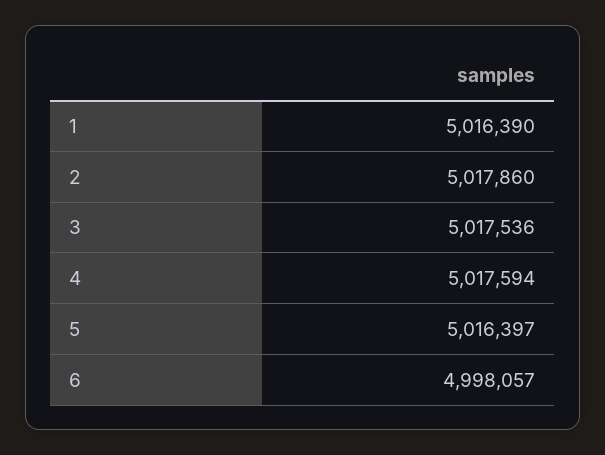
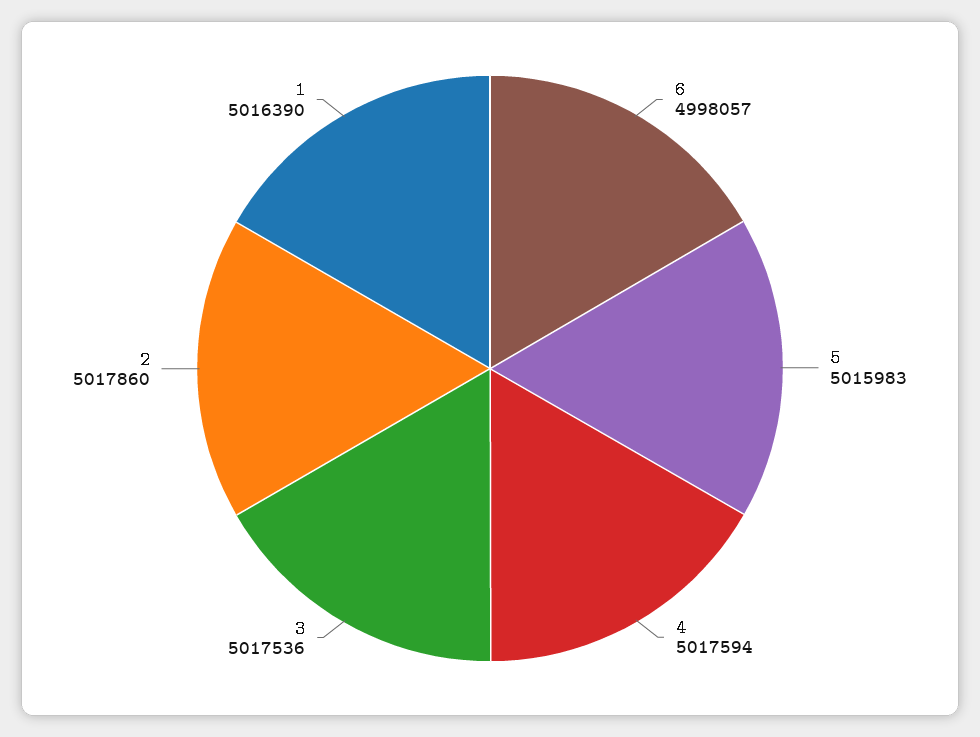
5: 5016397 -> 5015983

